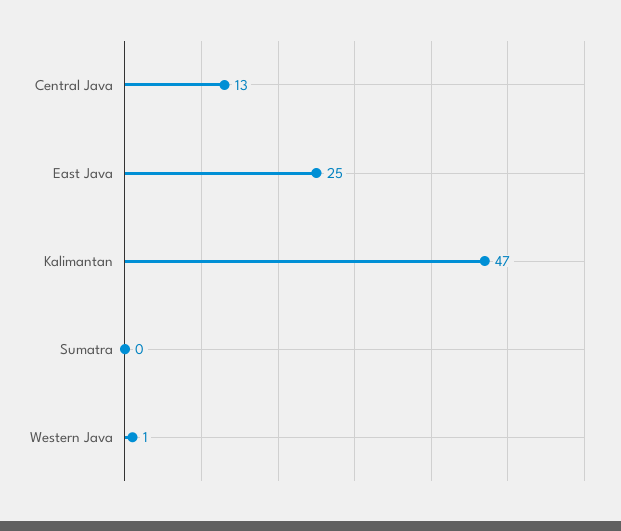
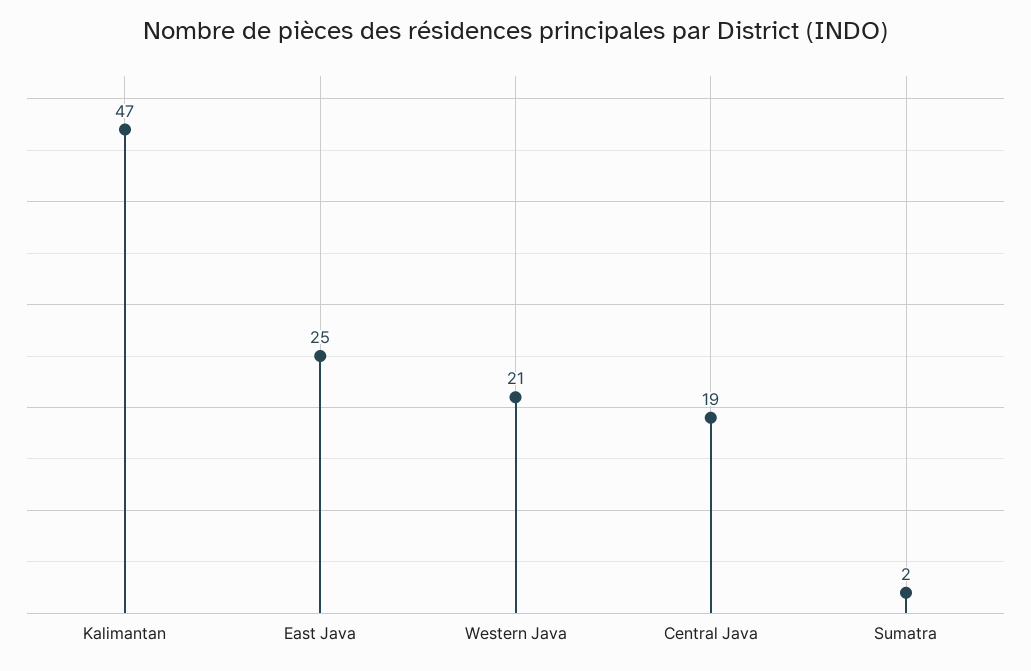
Central Java: 13 -> 19
Sumatra: 0 -> 2
Western Java: 1 -> 21

